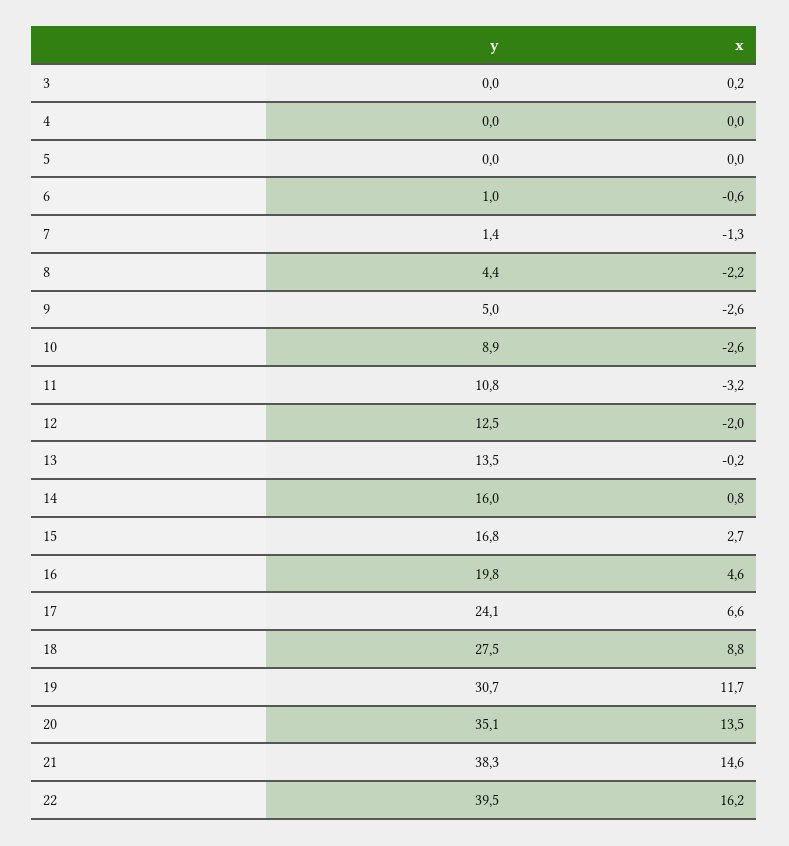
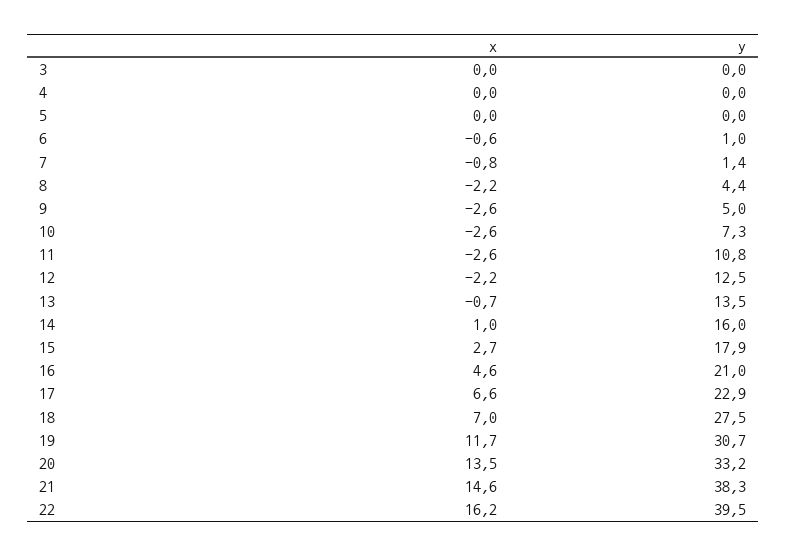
x, 3: 0.2 -> 0
x, 7: -1.3 -> -0.8
y, 10: 8.9 -> 7.3
x, 11: -3.2 -> -2.6
x, 12: -2 -> -2.2
x, 13: -0.2 -> -0.7
x, 14: 0.8 -> 1
y, 15: 16.8 -> 17.9
y, 16: 19.8 -> 21
y, 17: 24.1 -> 22.9
x, 18: 8.8 -> 7
y, 20: 35.1 -> 33.2

